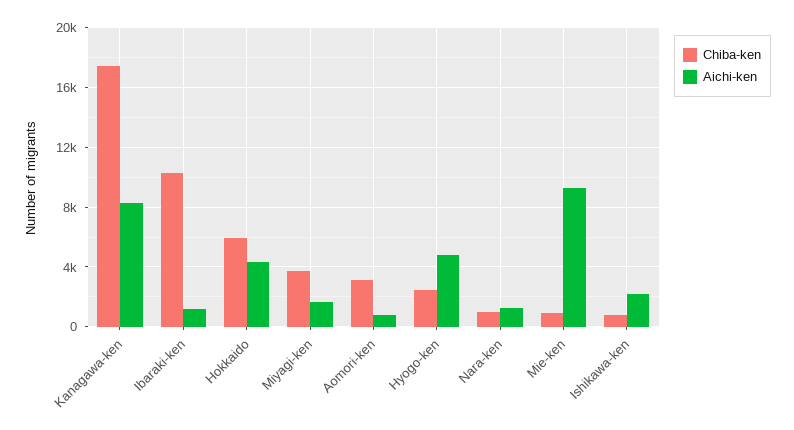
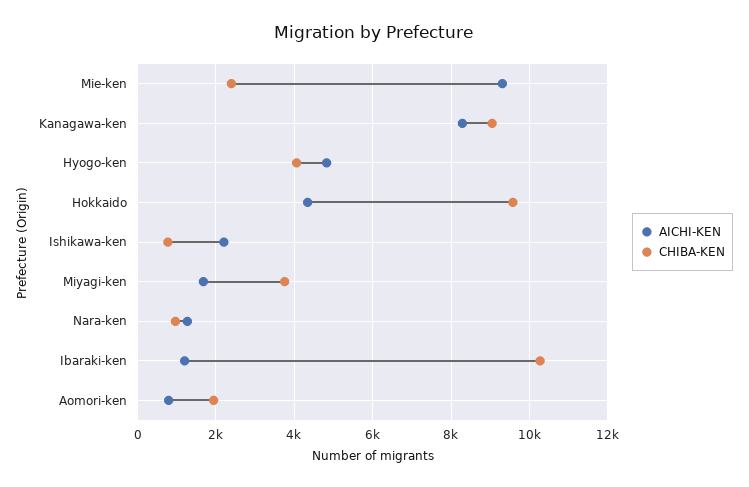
Chiba-ken, Kanagawa-ken: 17500 -> 9000
Chiba-ken, Hokkaido: 6000 -> 9600
Chiba-ken, Aomori-ken: 3000 -> 2000
Chiba-ken, Hyogo-ken: 2500 -> 4000
Chiba-ken, Mie-ken: 1000 -> 2400

